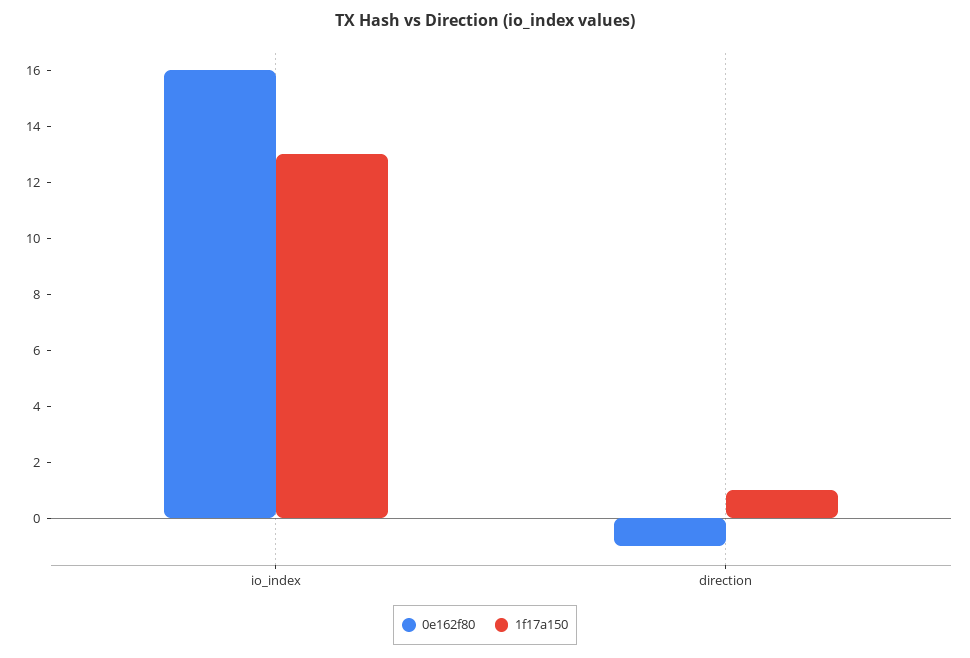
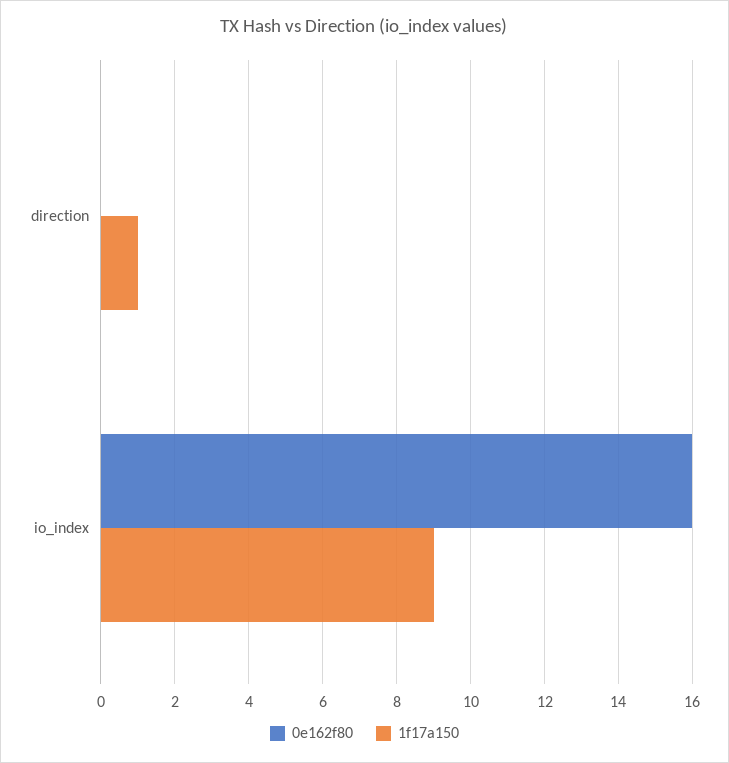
1f17a150, io_index: 13 -> 9
0e162f80, direction: -1 -> 0

